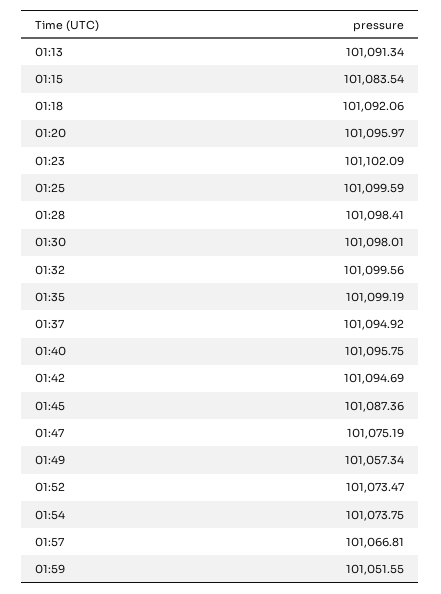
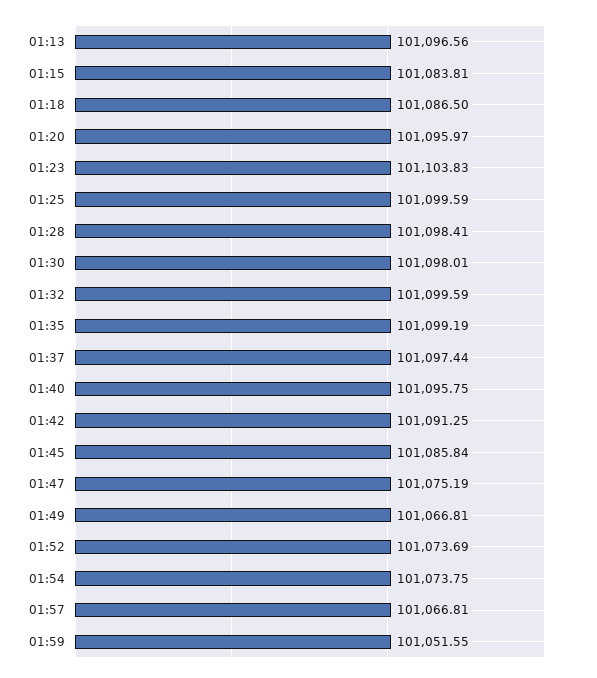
01:13: 101091.34 -> 101096.56
01:15: 101083.54 -> 101083.81
01:18: 101092.06 -> 101086.5
01:23: 101102.09 -> 101103.83
01:32: 101099.56 -> 101099.59
01:37: 101094.92 -> 101097.44
01:42: 101094.69 -> 101091.25
01:45: 101087.36 -> 101085.84
01:49: 101057.34 -> 101066.81
01:52: 101073.47 -> 101073.69

